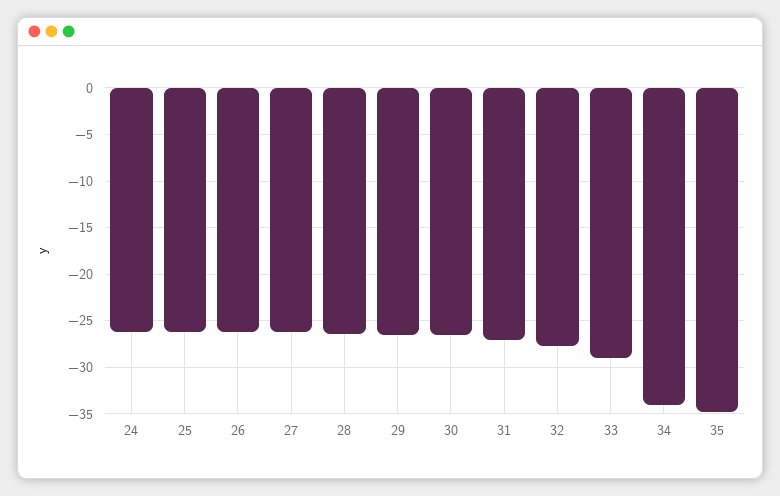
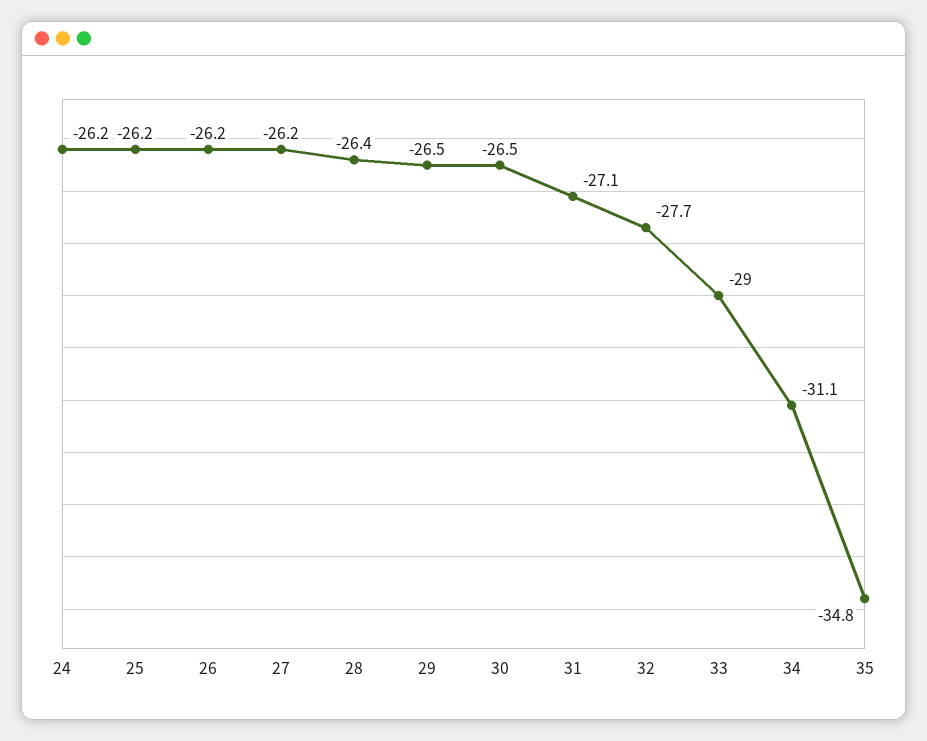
34: -34 -> -31.1

